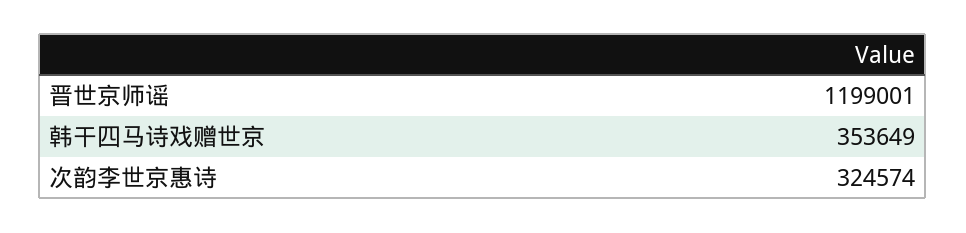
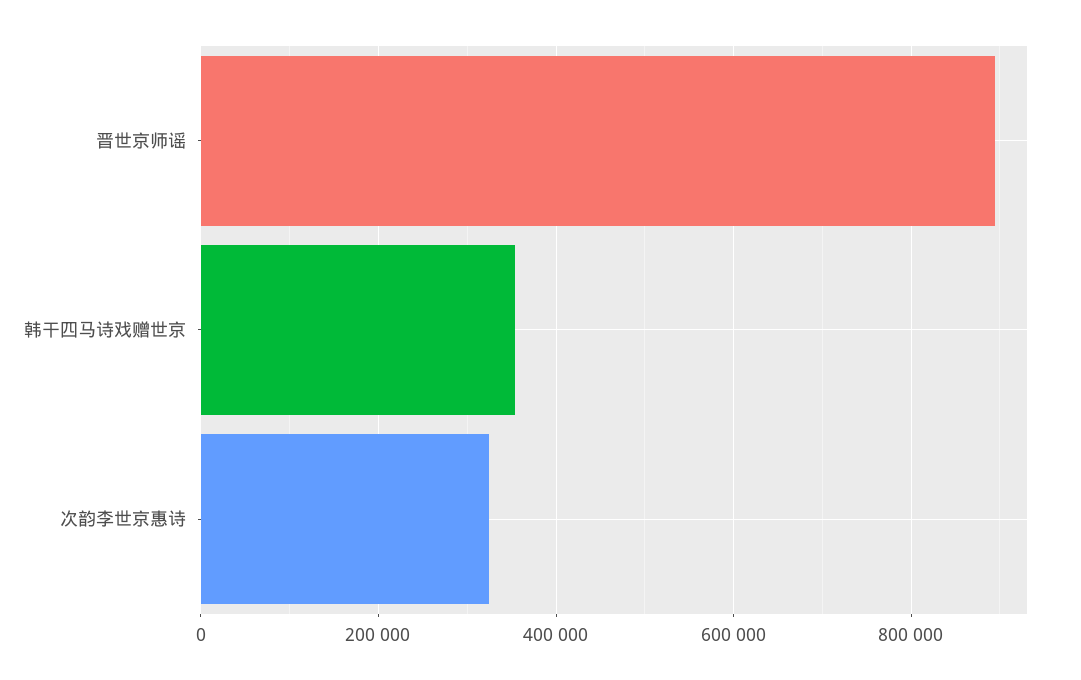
晋世京师谣: 1199001 -> 900000

